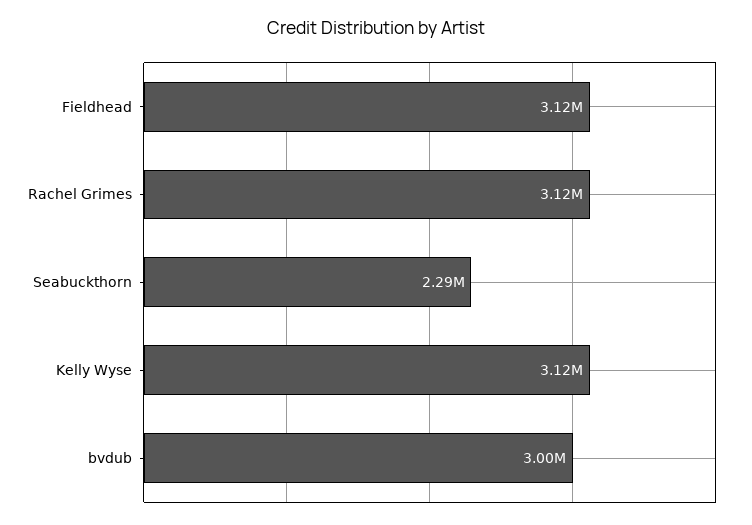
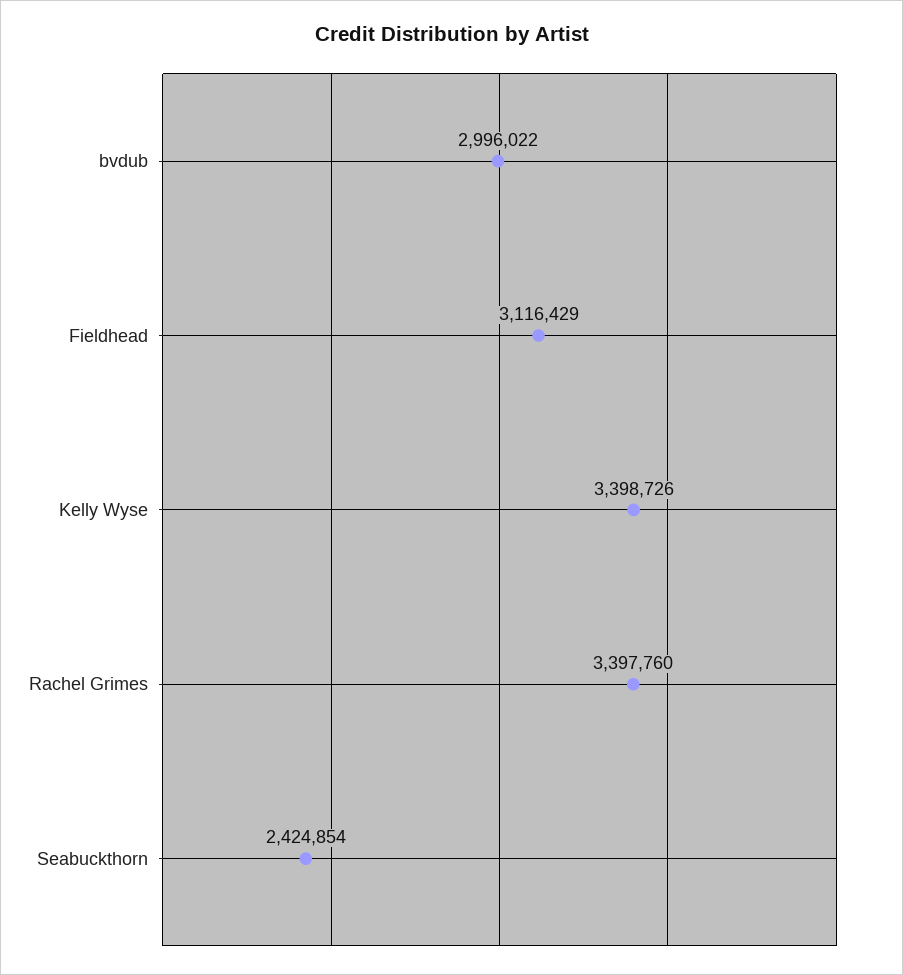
Rachel Grimes: 3120000 -> 3397760
Seabuckthorn: 2290000 -> 2424854
Kelly Wyse: 3120000 -> 3398726

